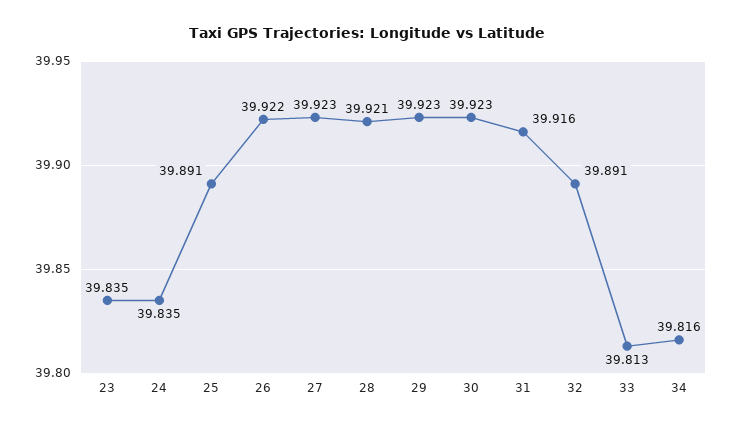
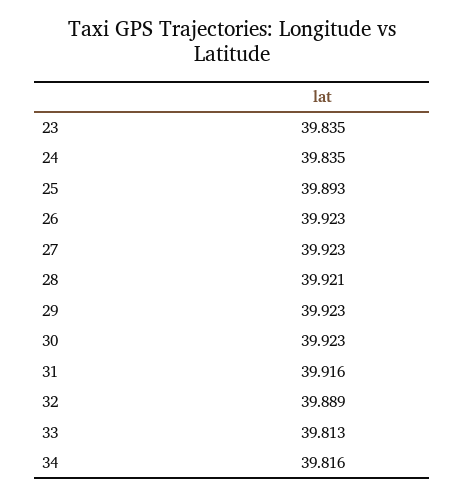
25: 39.891 -> 39.893
26: 39.922 -> 39.923
32: 39.891 -> 39.889

